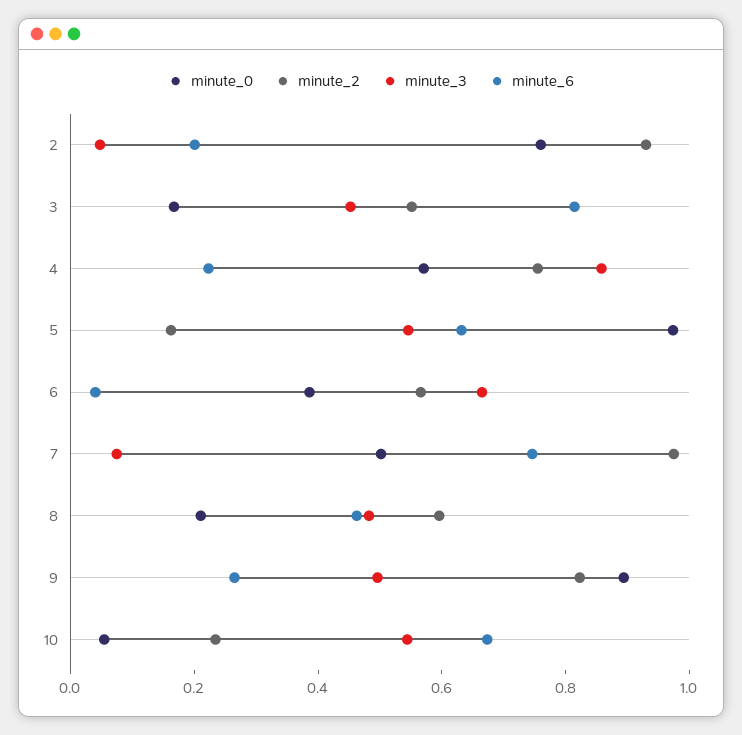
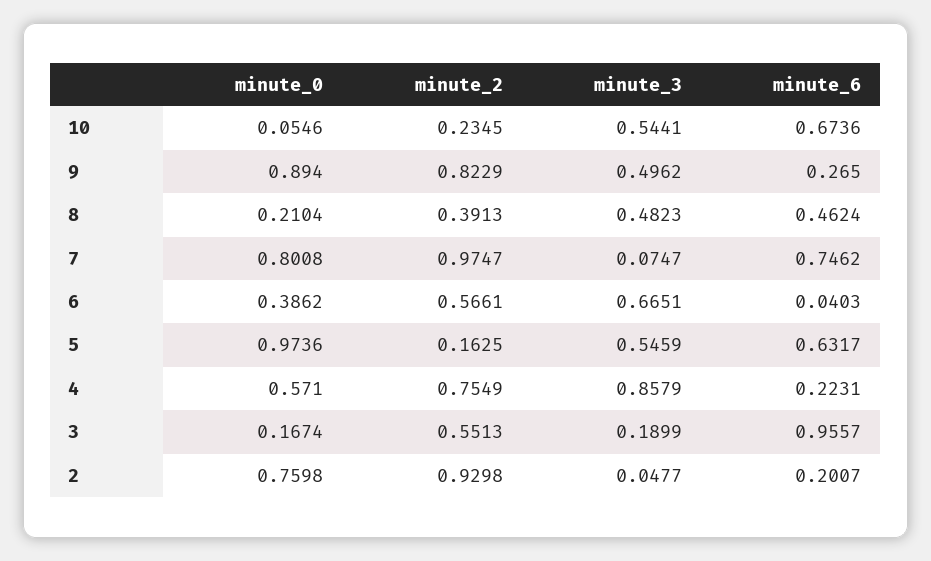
minute_3, 3: 0.45 -> 0.1899
minute_6, 3: 0.8 -> 0.9557
minute_0, 7: 0.5 -> 0.8008
minute_2, 8: 0.6 -> 0.3913

